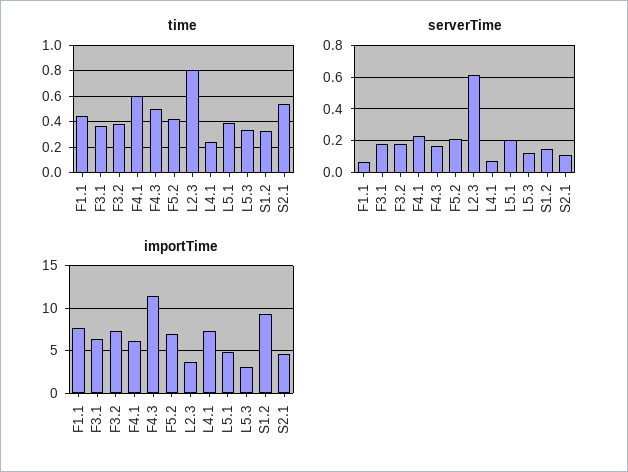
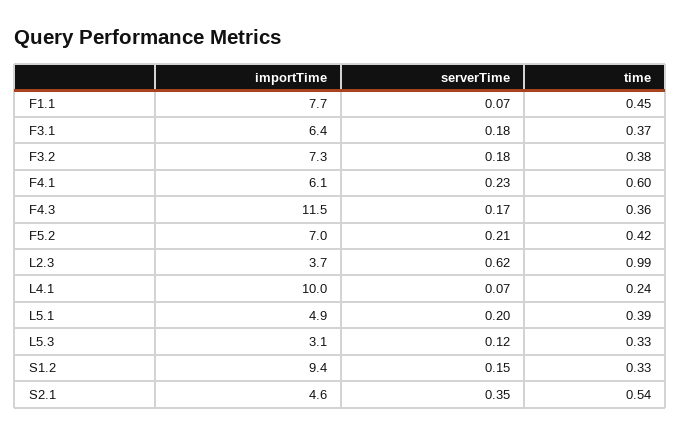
time, F4.3: 0.5 -> 0.36
time, L2.3: 0.8 -> 0.99
serverTime, S2.1: 0.1 -> 0.35
importTime, L4.1: 7 -> 10

